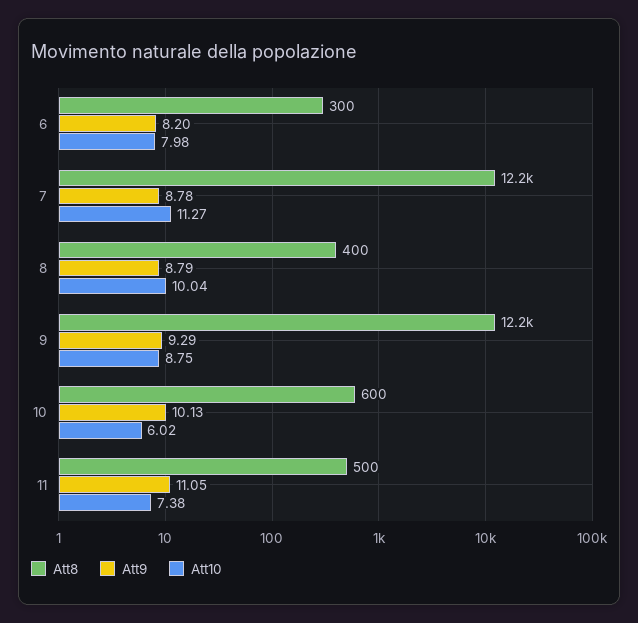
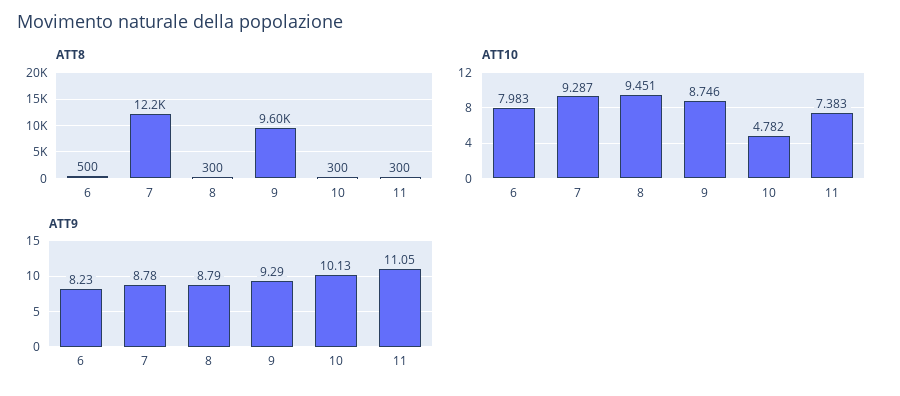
Att8, 6: 300 -> 500
Att9, 6: 8.2 -> 8.23
Att10, 7: 11.27 -> 9.287
Att8, 8: 400 -> 300
Att10, 8: 10.04 -> 9.451
Att8, 9: 12200 -> 9600
Att8, 10: 600 -> 300
Att10, 10: 6.02 -> 4.782
Att8, 11: 500 -> 300

